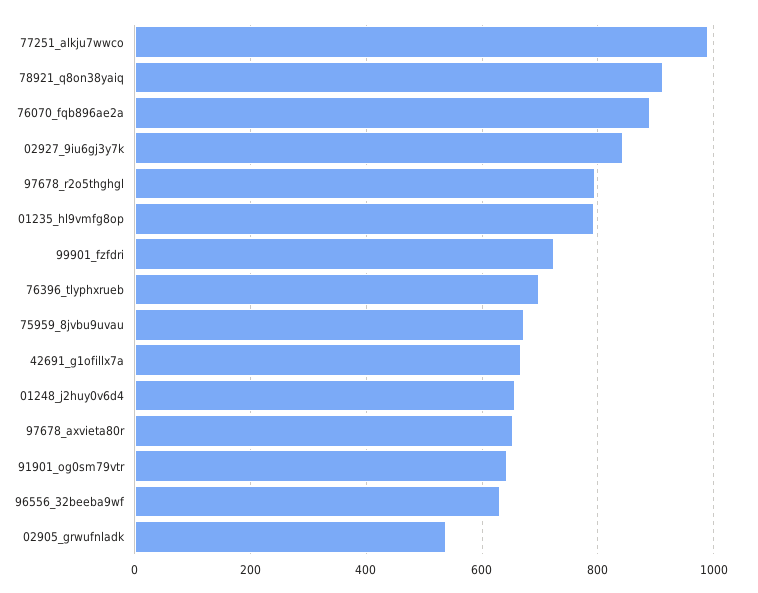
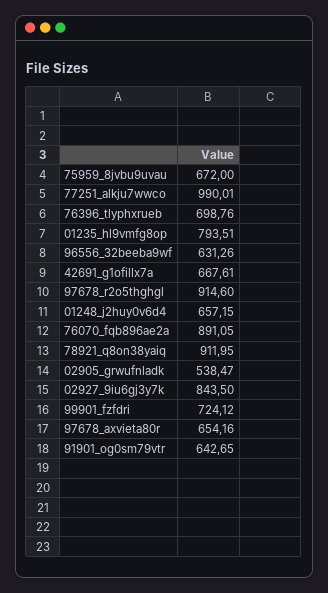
97678_r2o5thghgl: 800 -> 914.6

